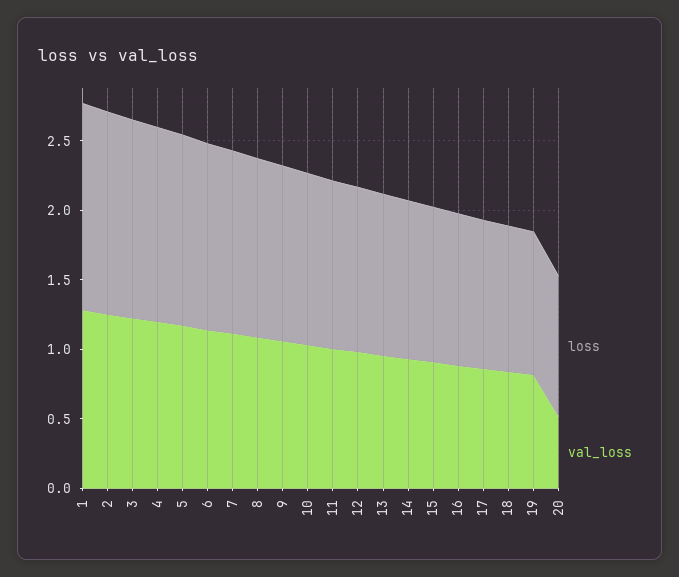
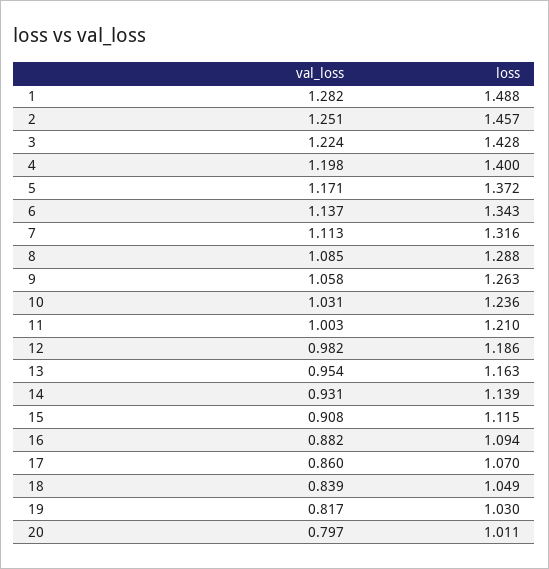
val_loss, 20: 0.5 -> 0.797

